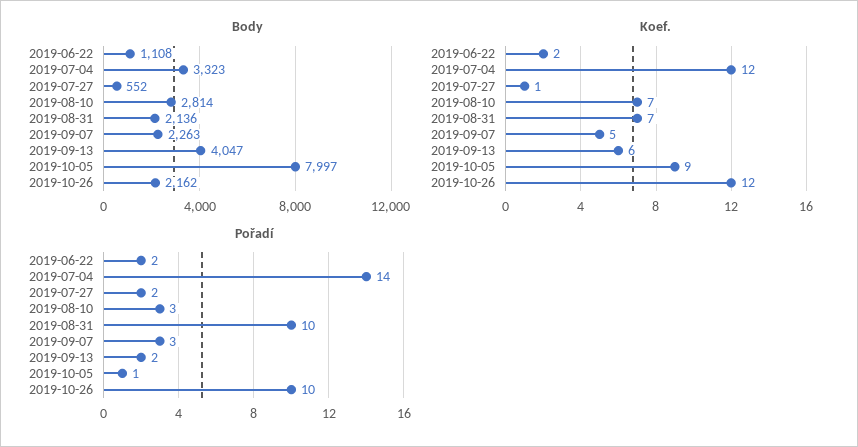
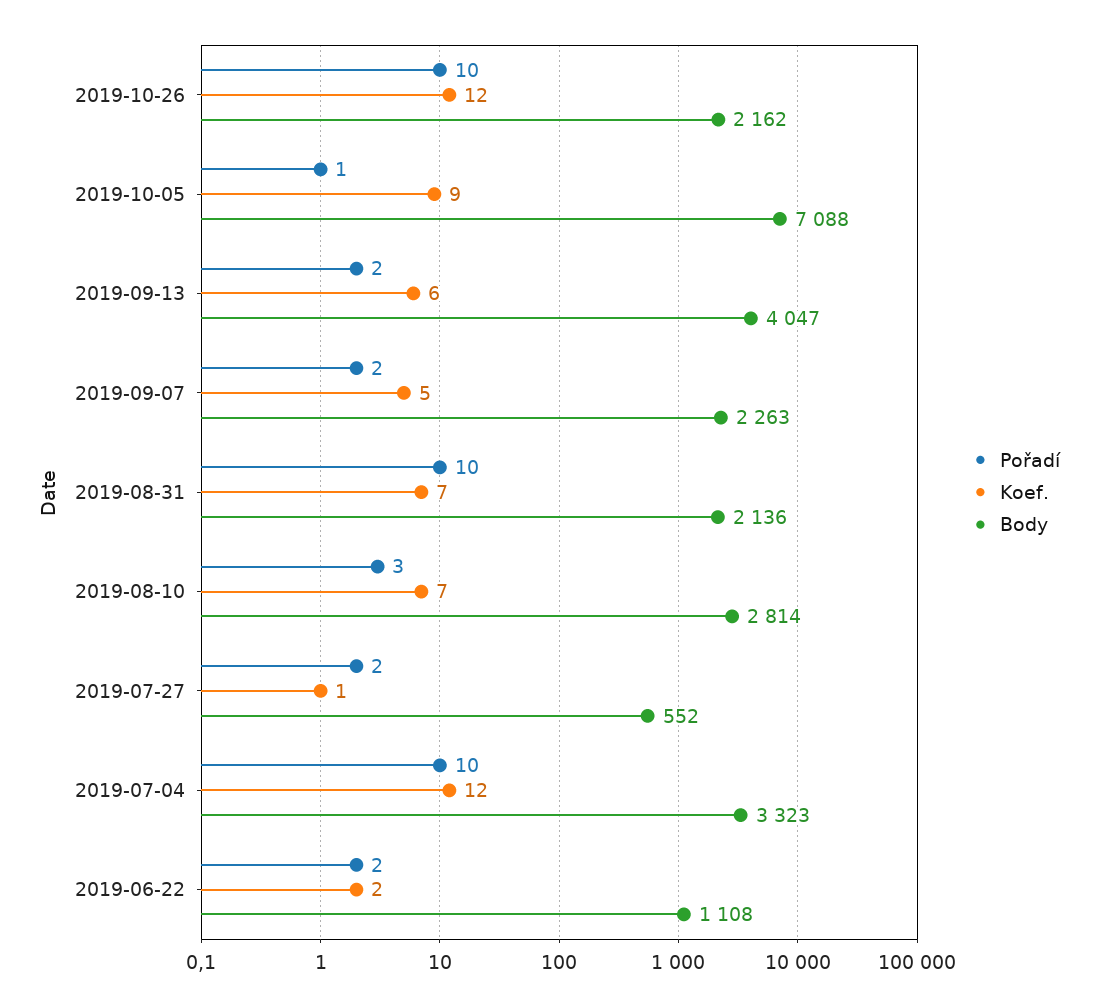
Body, 2019-10-05: 7997 -> 7088
Pořadí, 2019-07-04: 14 -> 10
Pořadí, 2019-09-07: 3 -> 2

